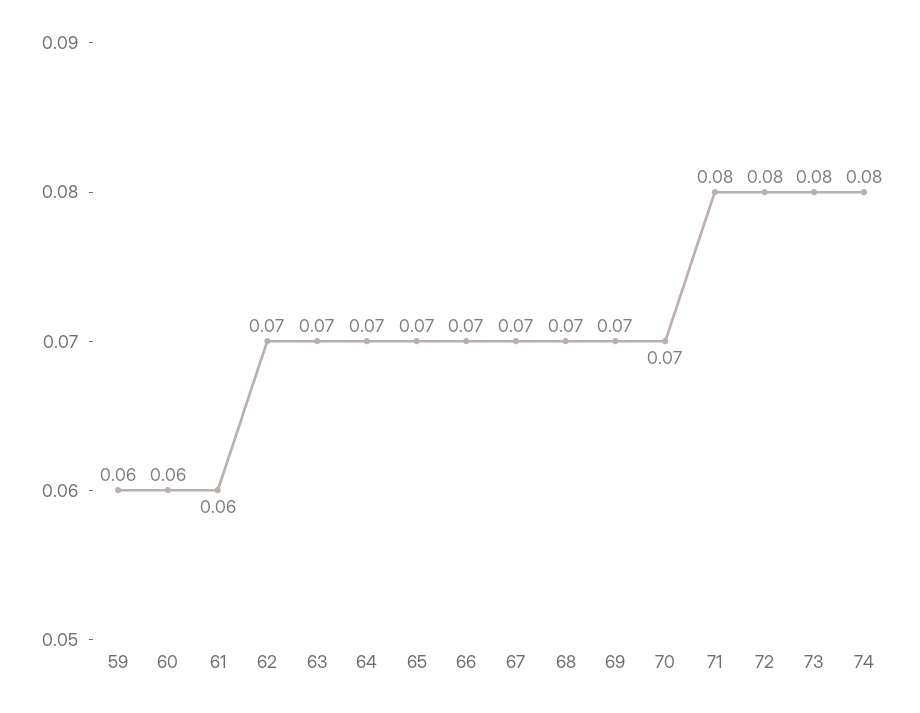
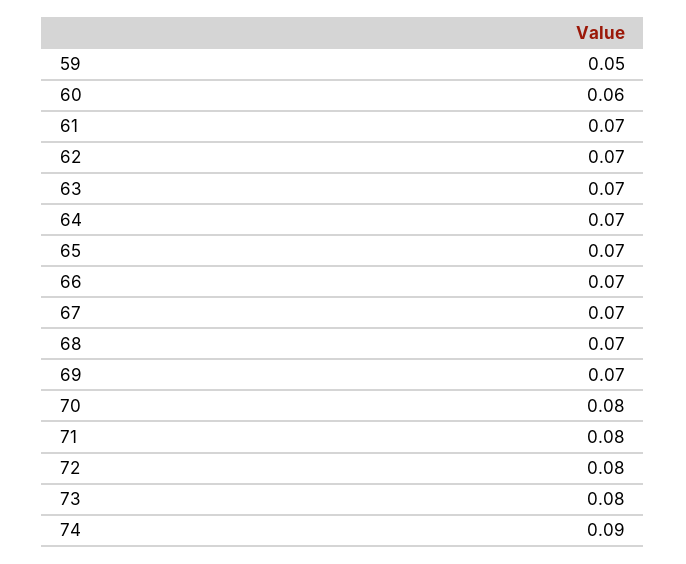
59: 0.06 -> 0.05
61: 0.06 -> 0.07
70: 0.07 -> 0.08
74: 0.08 -> 0.09

